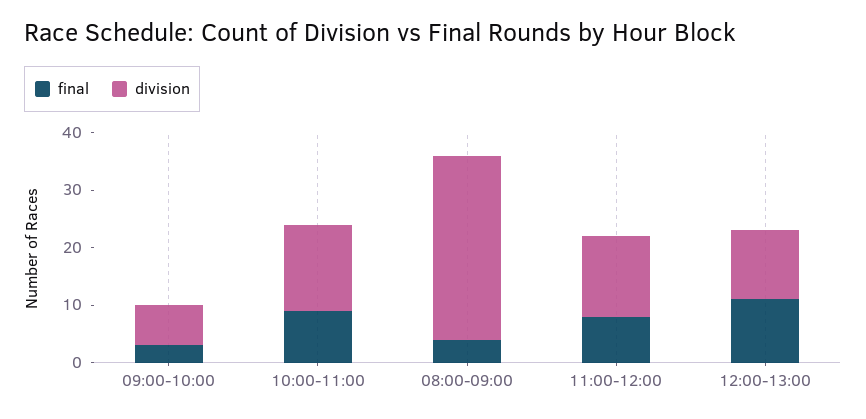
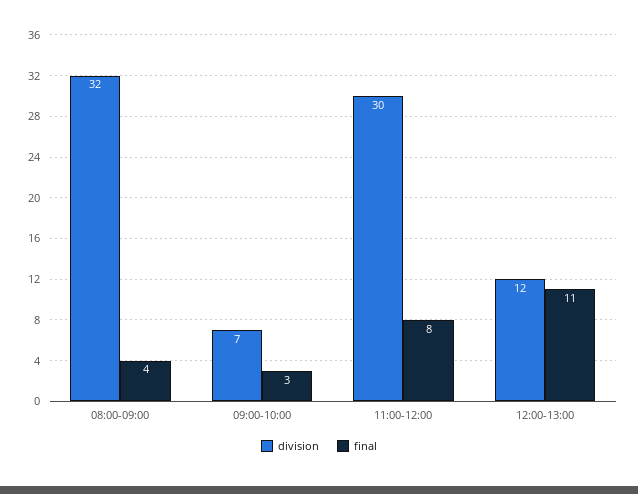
final, 10:00-11:00: 10 -> none
division, 10:00-11:00: 15 -> none
division, 11:00-12:00: 15 -> 30

